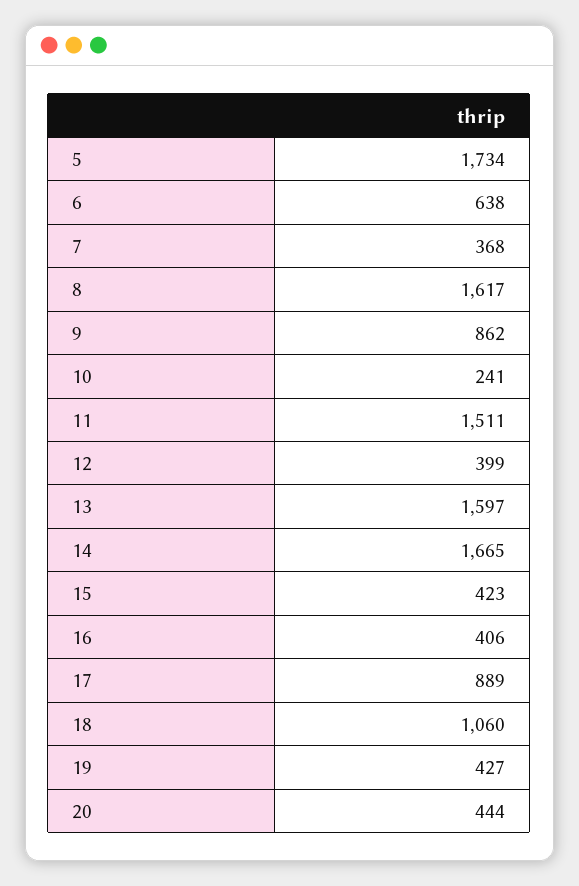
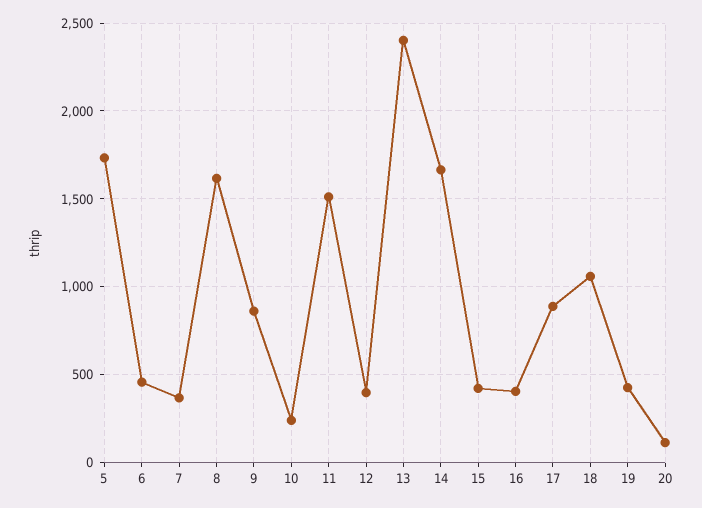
6: 638 -> 450
13: 1597 -> 2400
20: 444 -> 100

